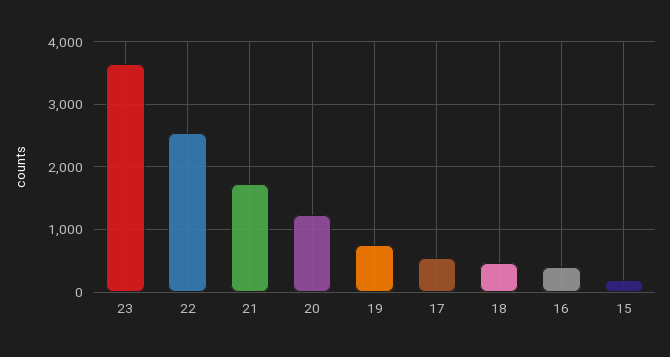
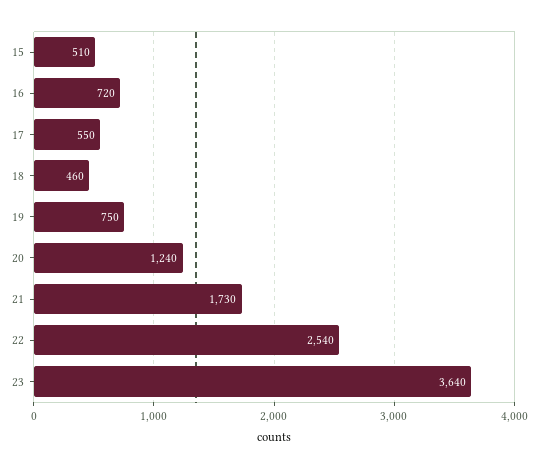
16: 400 -> 720
15: 200 -> 510

